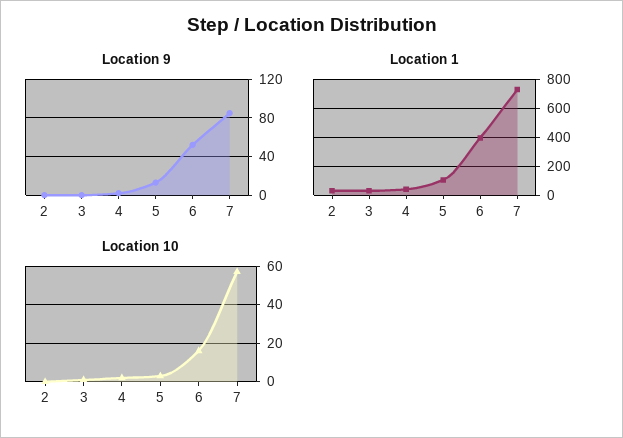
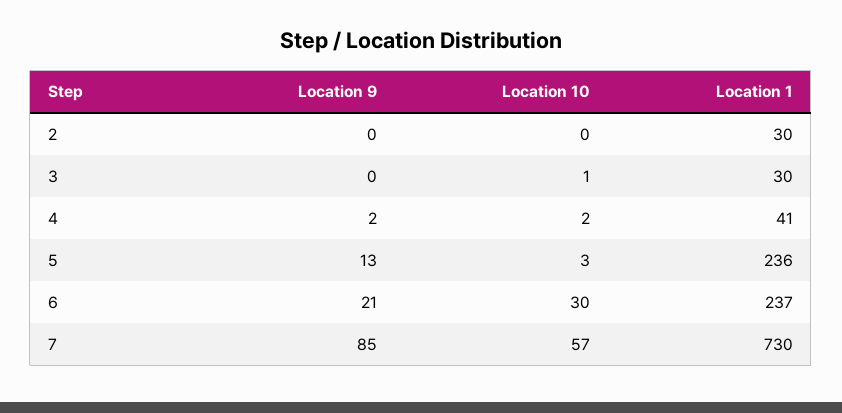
Location 9, 6: 50 -> 21
Location 1, 5: 100 -> 236
Location 1, 6: 400 -> 237
Location 10, 6: 15 -> 30

